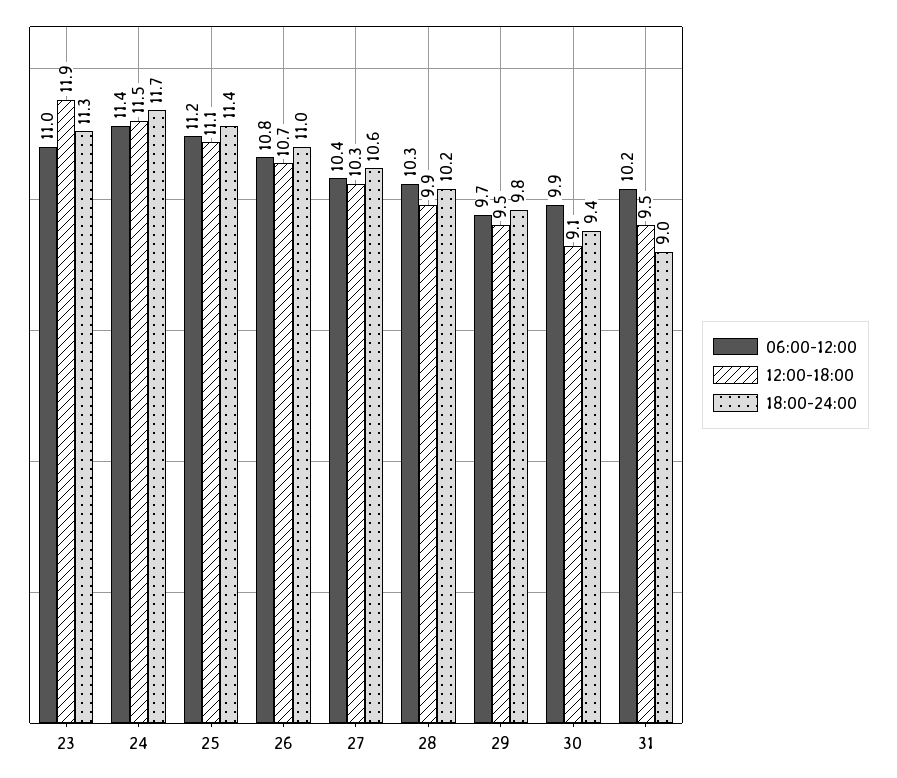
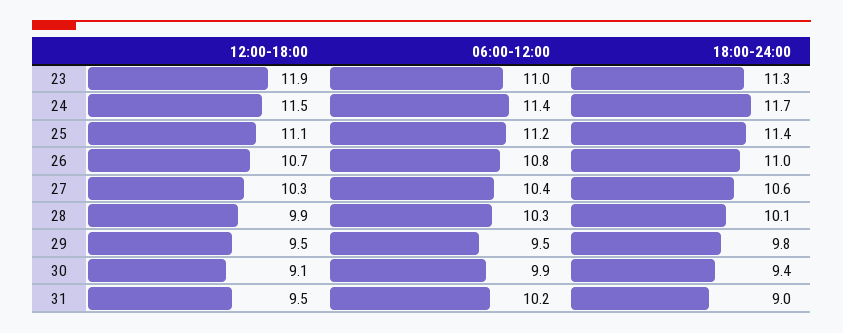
18:00-24:00, 28: 10.2 -> 10.1
06:00-12:00, 29: 9.7 -> 9.5

